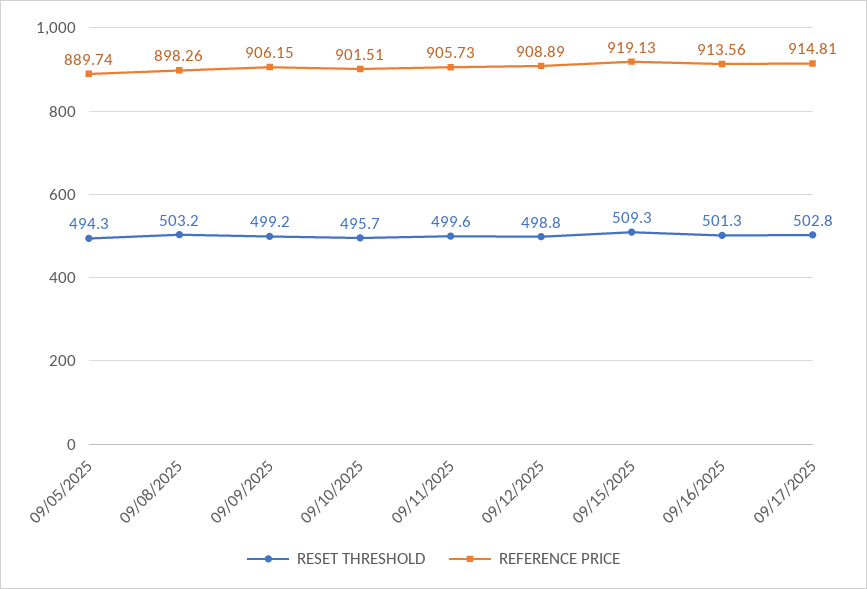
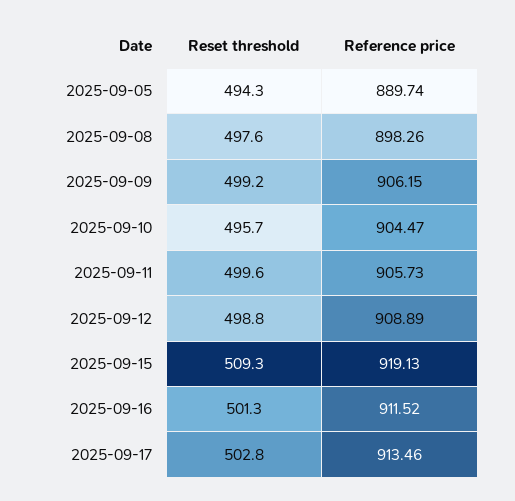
RESET THRESHOLD, 09/08/2025: 503.2 -> 497.6
REFERENCE PRICE, 09/10/2025: 901.51 -> 904.47
REFERENCE PRICE, 09/16/2025: 913.56 -> 911.52
REFERENCE PRICE, 09/17/2025: 914.81 -> 913.46

